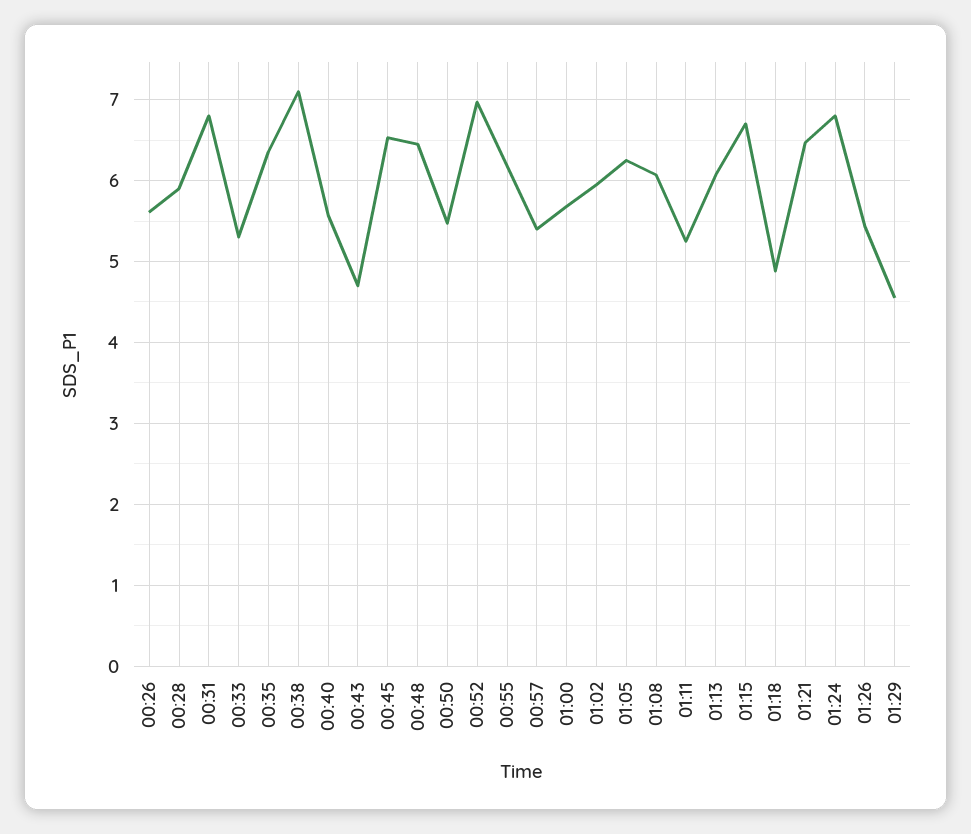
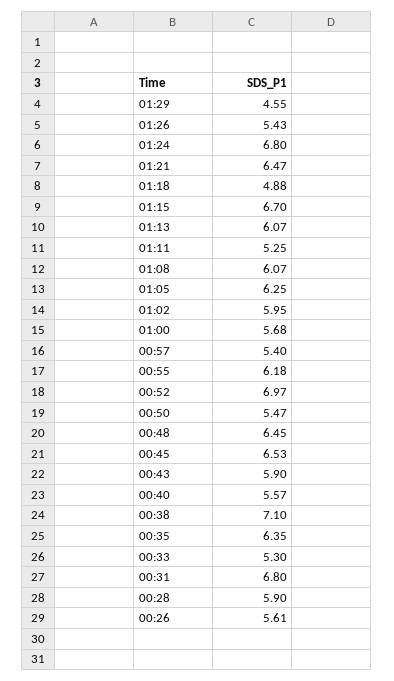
00:43: 4.7 -> 5.9

